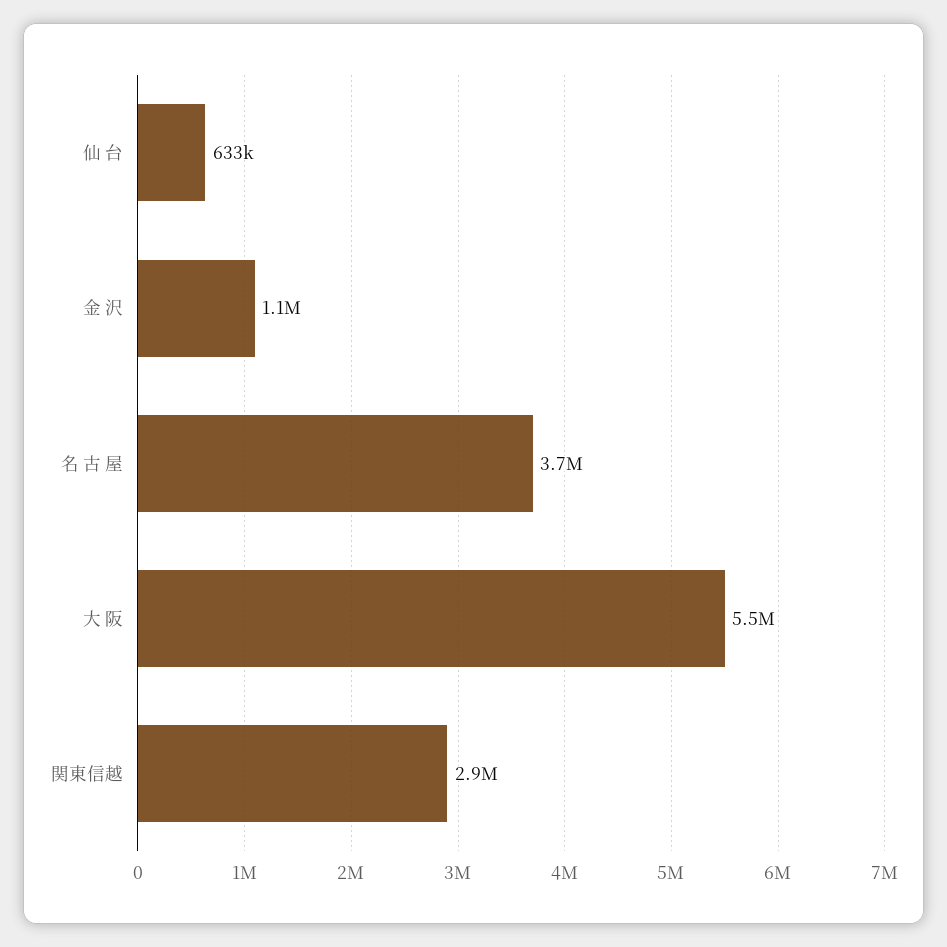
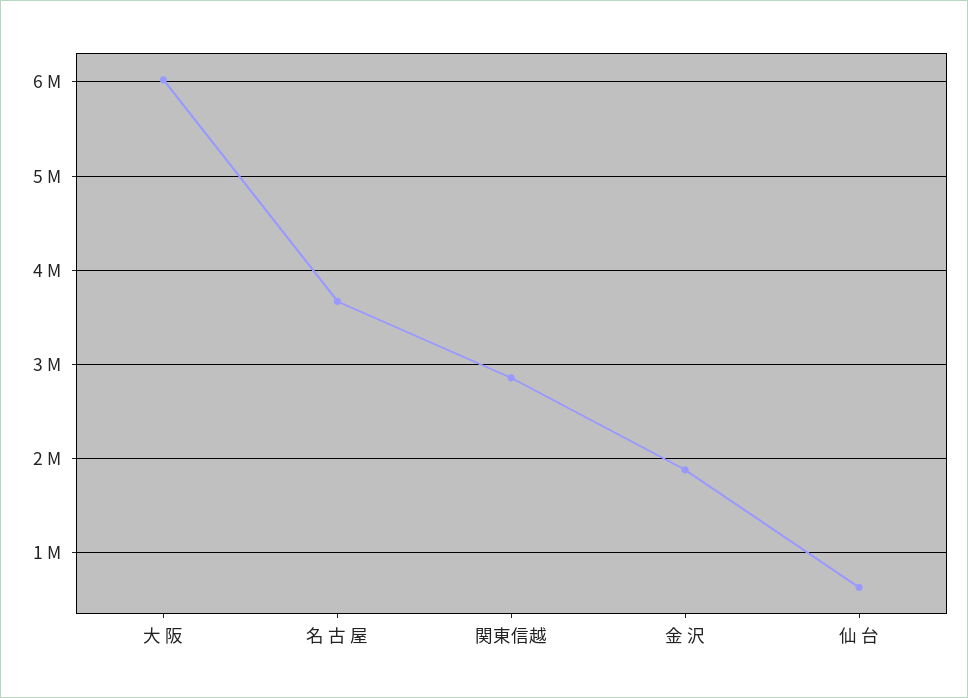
金 沢: 1100000 -> 1900000
大 阪: 5500000 -> 6000000

